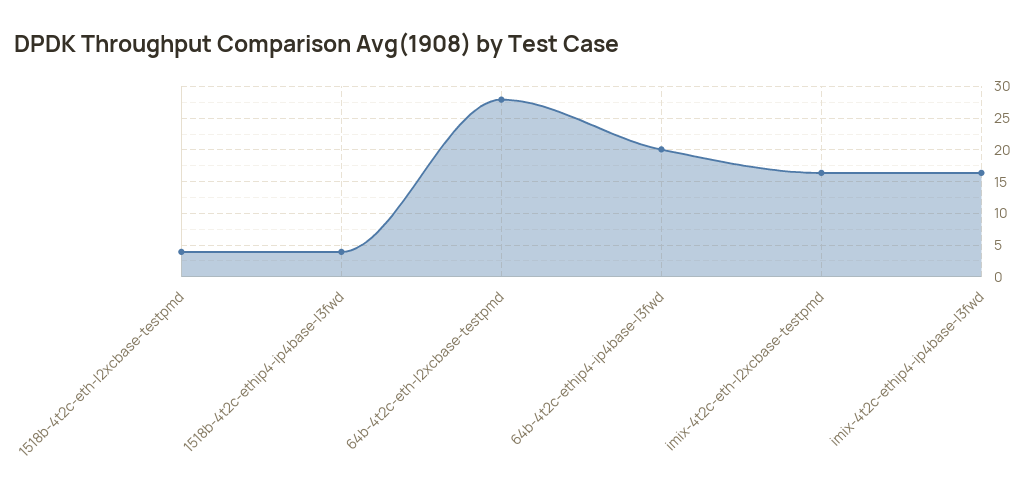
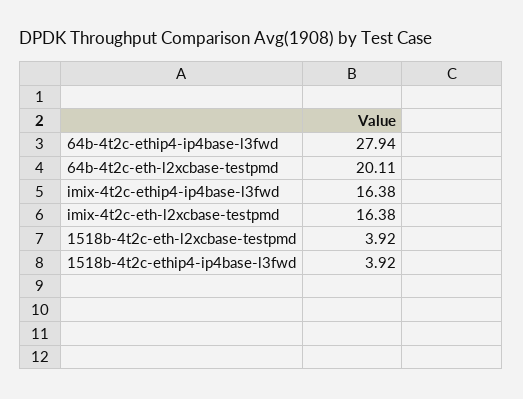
64b-4t2c-eth-l2xcbase-testpmd: 28 -> 20.11
64b-4t2c-ethip4-ip4base-l3fwd: 20 -> 27.94

